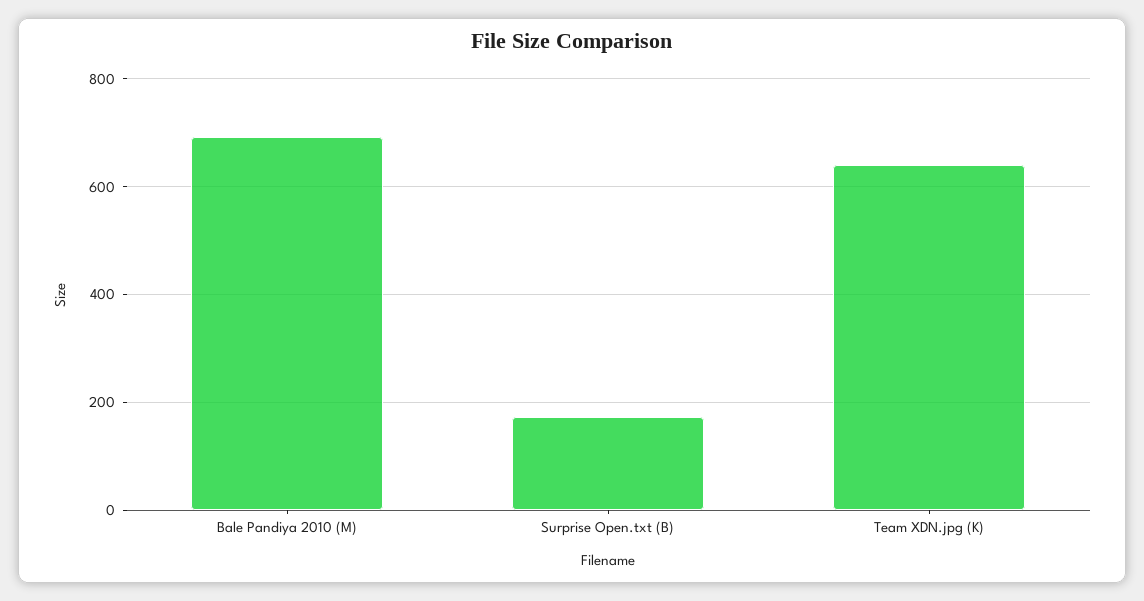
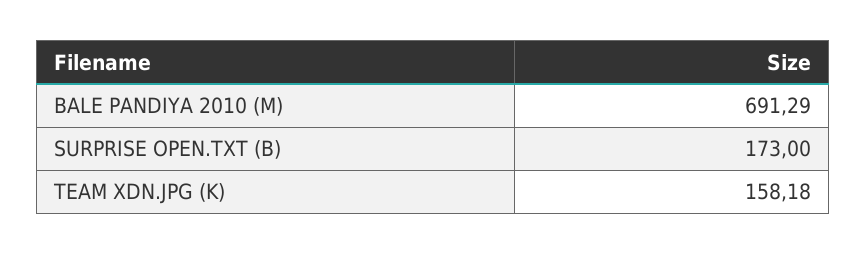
Team XDN.jpg (K): 640 -> 158.18

